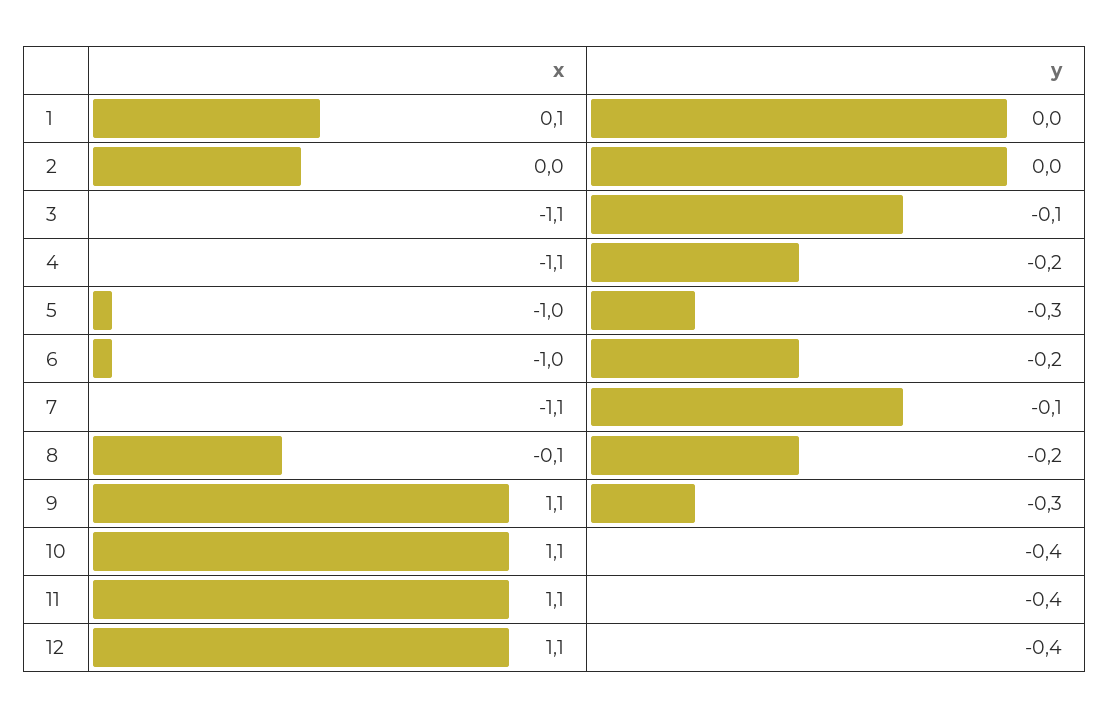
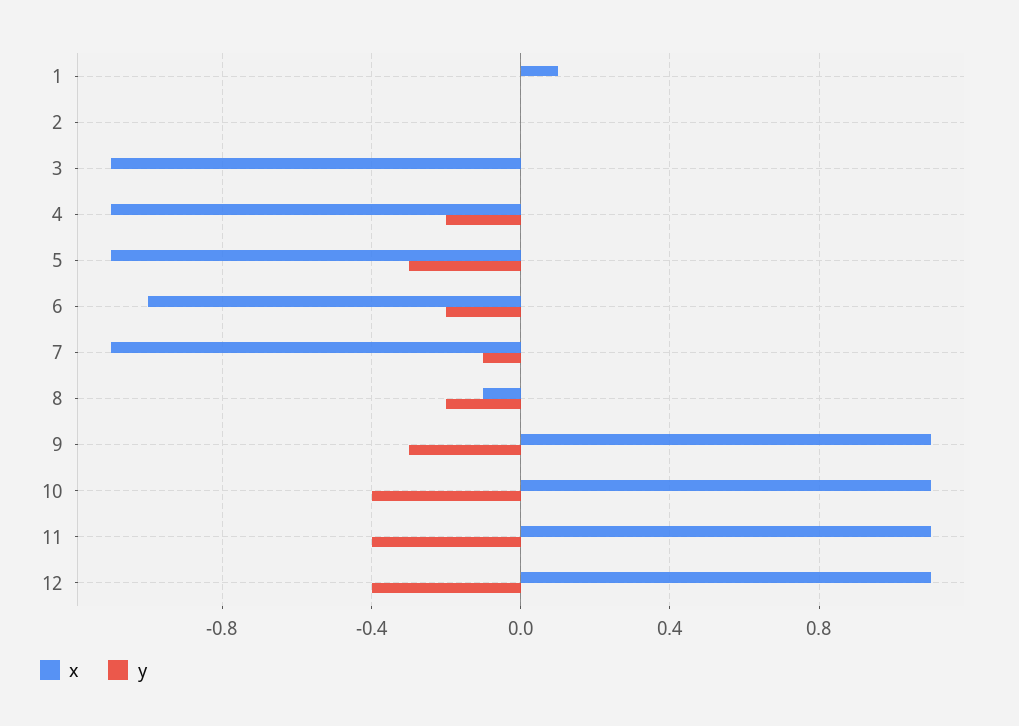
y, 3: -0.1 -> 0
x, 5: -1 -> -1.1

